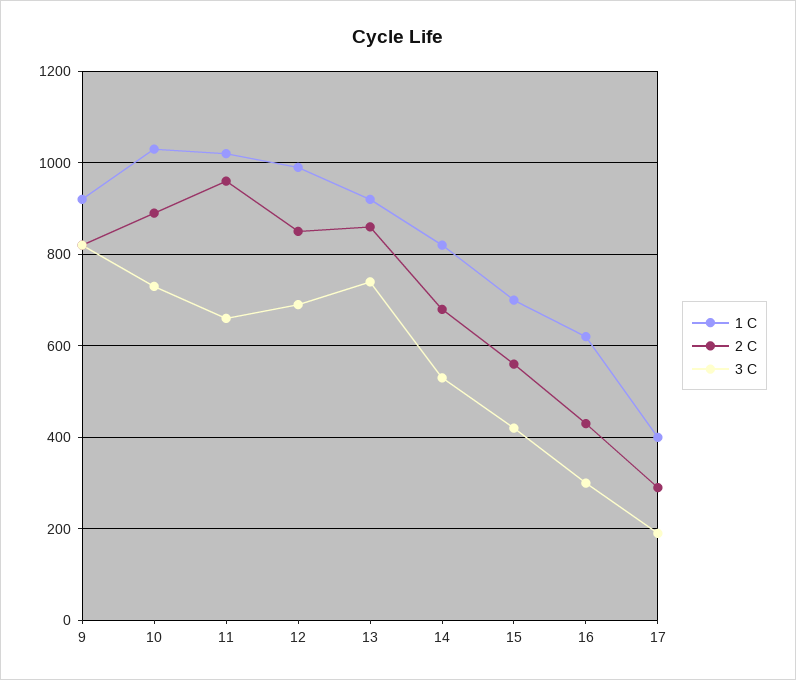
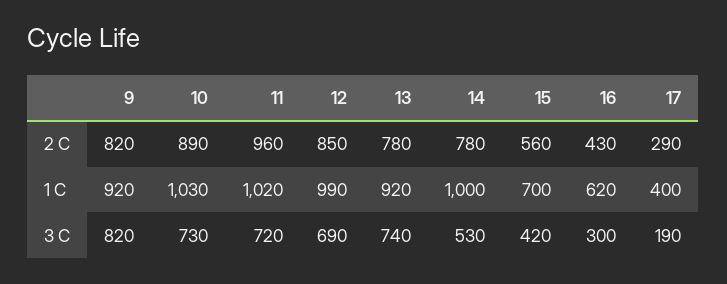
3 C, 11: 660 -> 720
2 C, 13: 860 -> 780
1 C, 14: 820 -> 1000
2 C, 14: 680 -> 780

